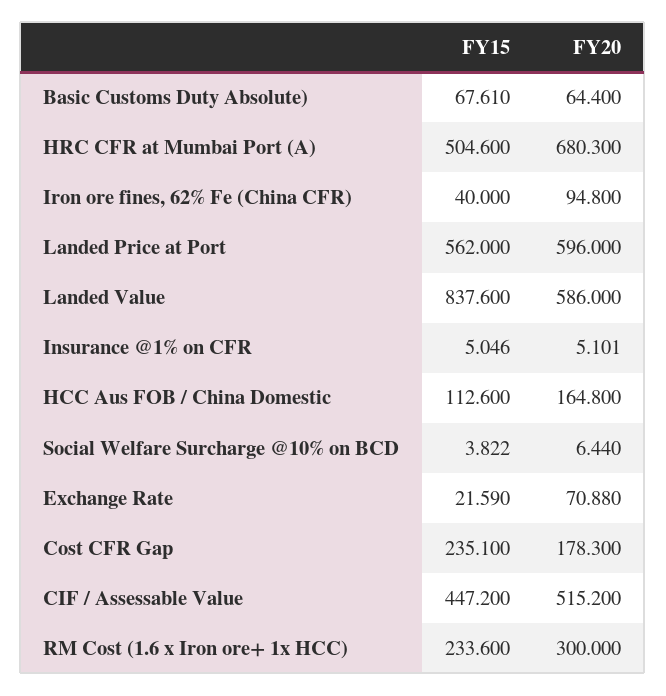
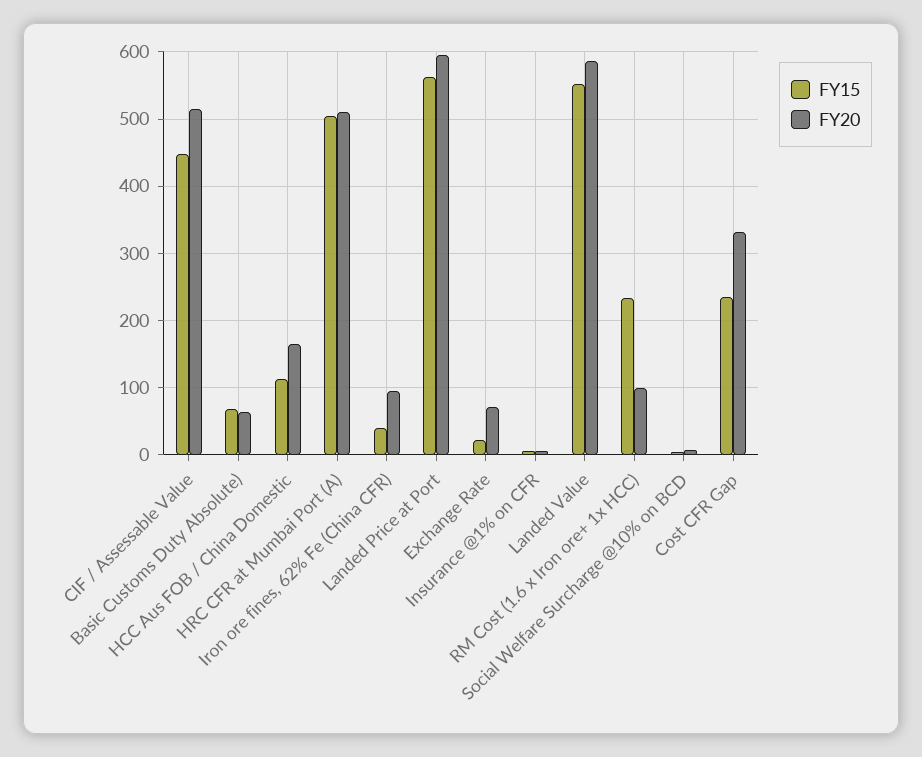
FY20, HRC CFR at Mumbai Port (A): 680.3 -> 510
FY15, Landed Value: 837.6 -> 550
FY20, Cost CFR Gap: 178.3 -> 330
FY20, RM Cost (1.6 x Iron ore+ 1x HCC): 300 -> 100

